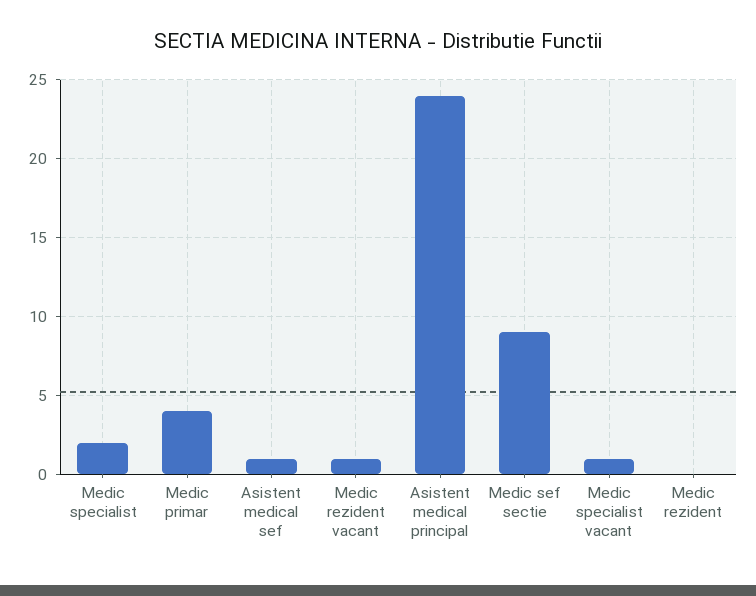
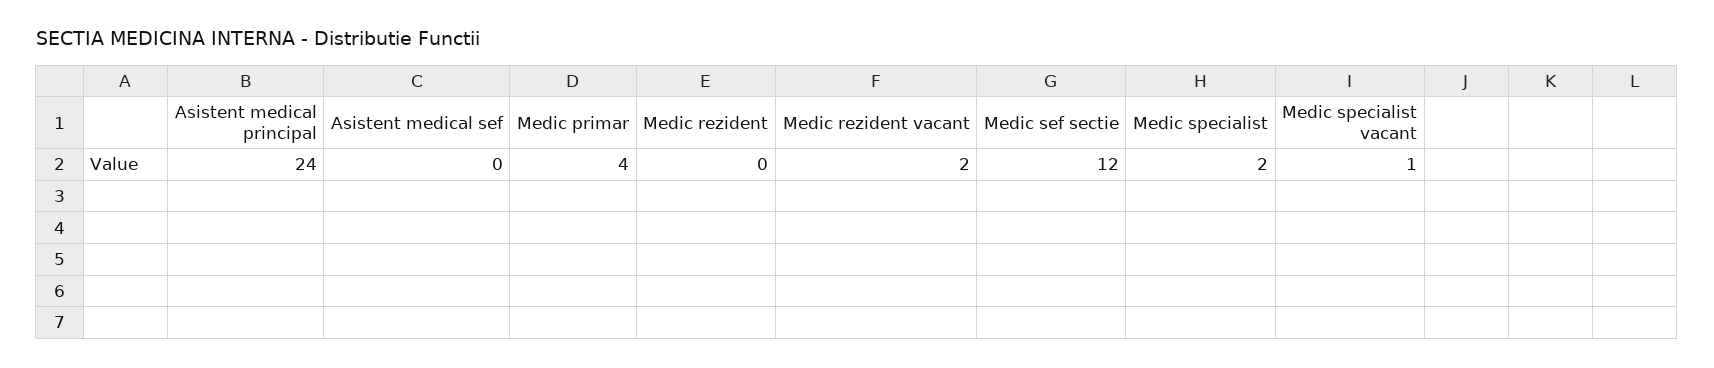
Asistent medical sef: 1 -> 0
Medic rezident vacant: 1 -> 2
Medic sef sectie: 9 -> 12

